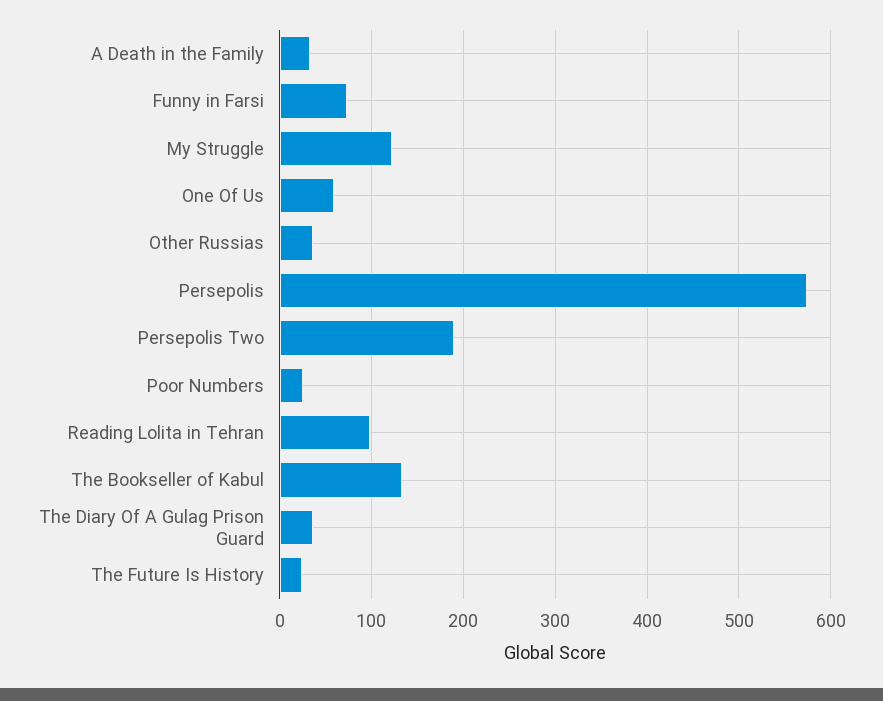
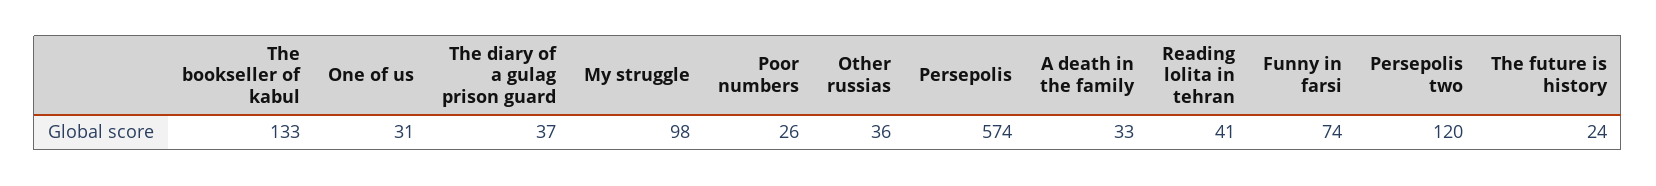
My Struggle: 120 -> 98
One Of Us: 60 -> 31
Persepolis Two: 190 -> 120
Reading Lolita in Tehran: 100 -> 41

